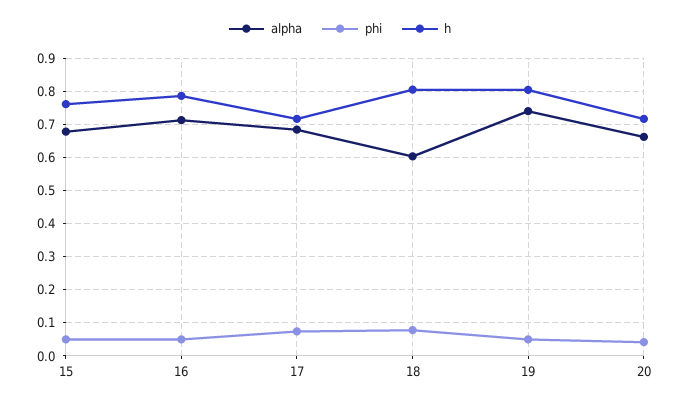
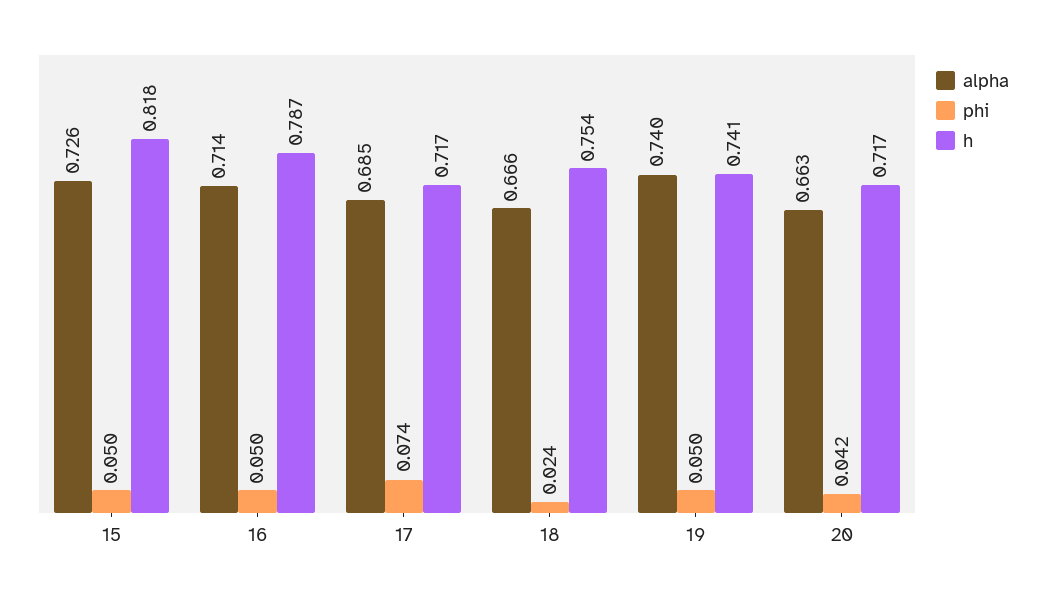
alpha, 15: 0.68 -> 0.726
h, 15: 0.76 -> 0.818
alpha, 18: 0.6 -> 0.666
phi, 18: 0.08 -> 0.024
h, 18: 0.8 -> 0.754
h, 19: 0.8 -> 0.741

